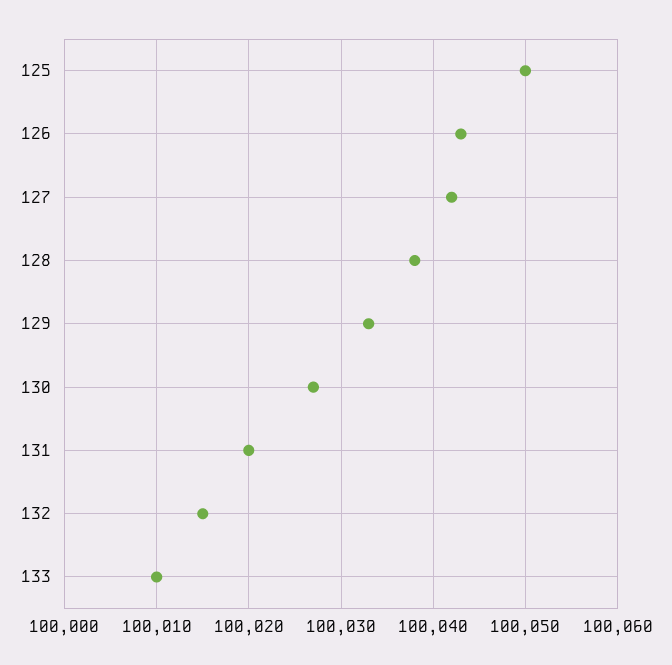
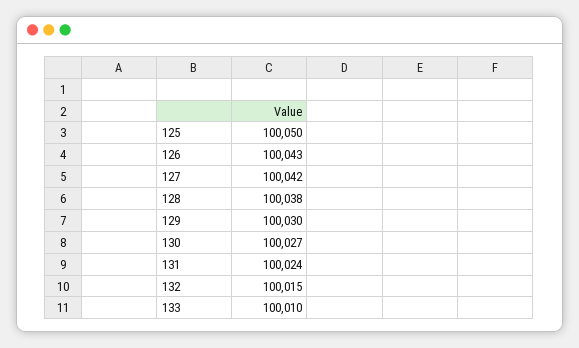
129: 100033 -> 100030
131: 100020 -> 100024

